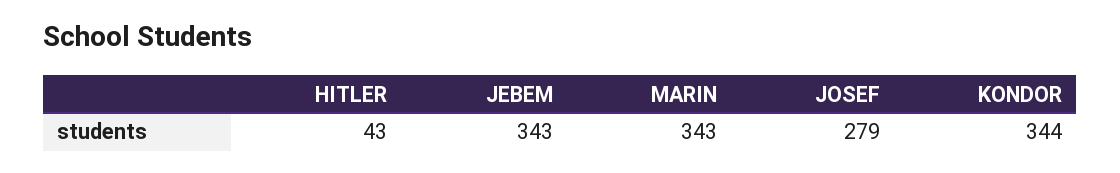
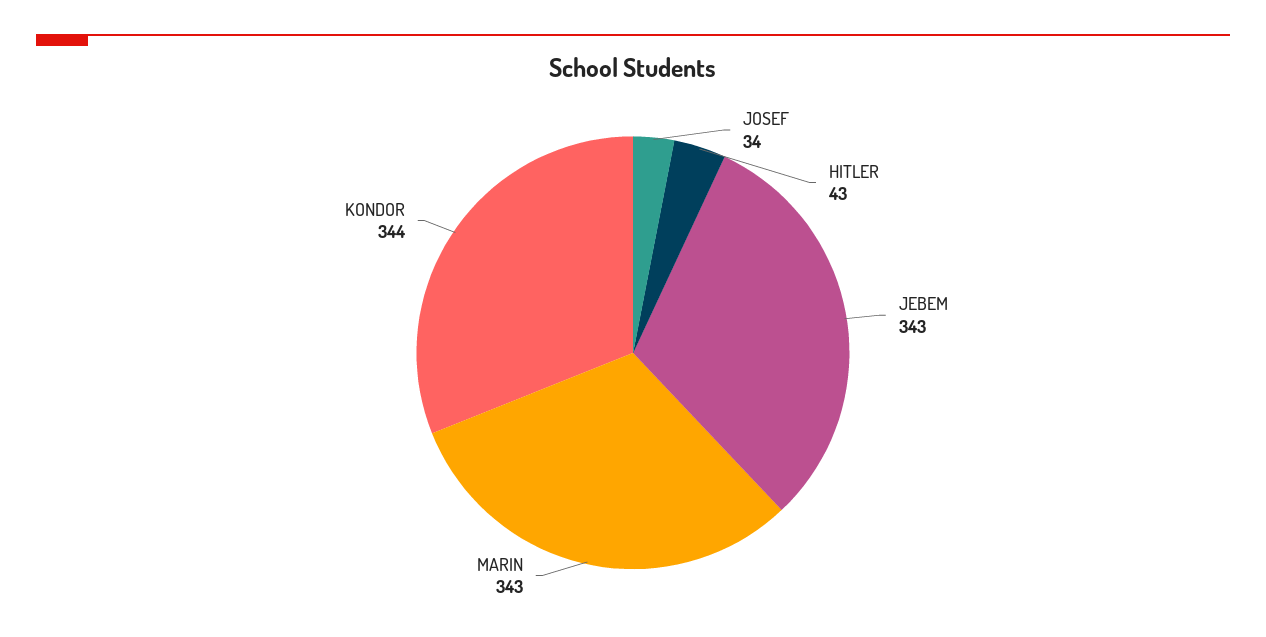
JOSEF: 279 -> 34

